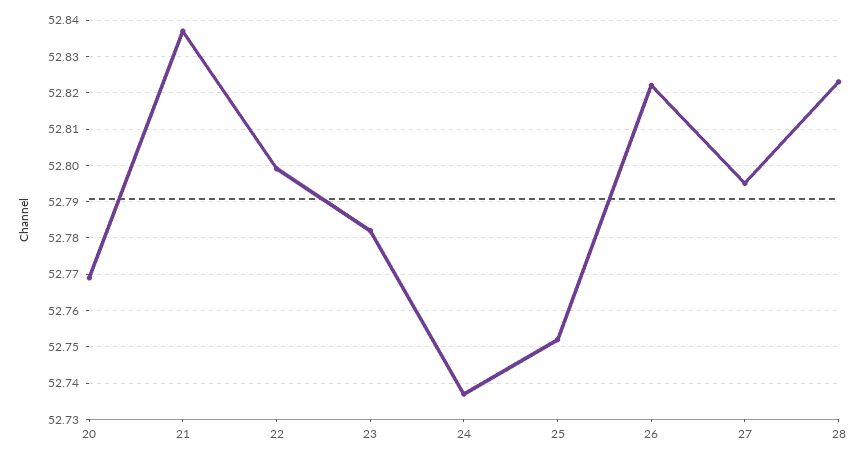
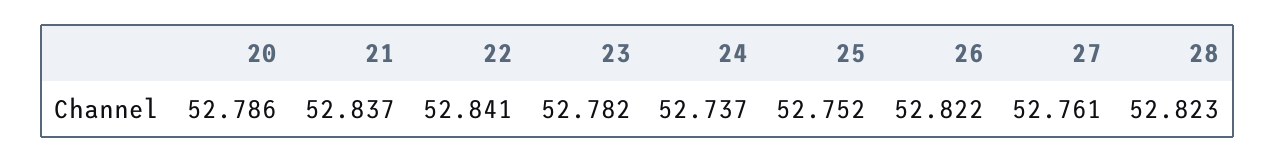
20: 52.77 -> 52.786
22: 52.8 -> 52.841
27: 52.795 -> 52.761

